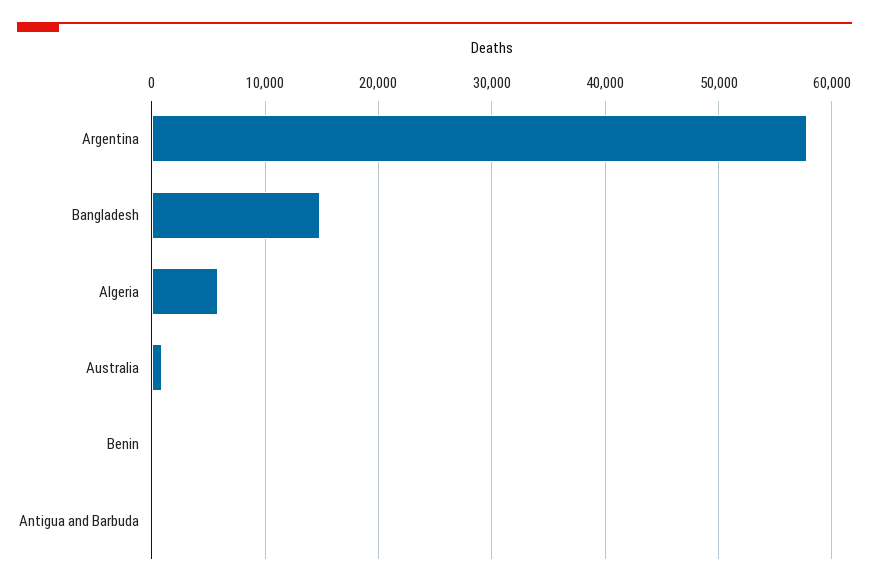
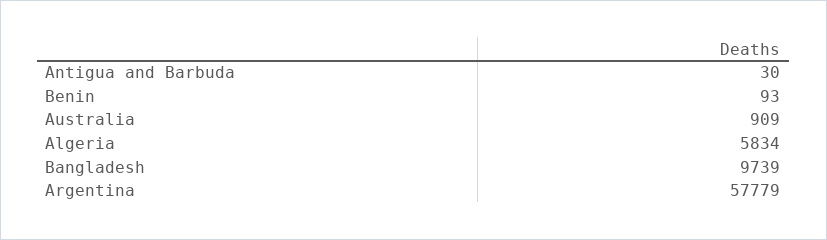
Bangladesh: 15000 -> 9739

